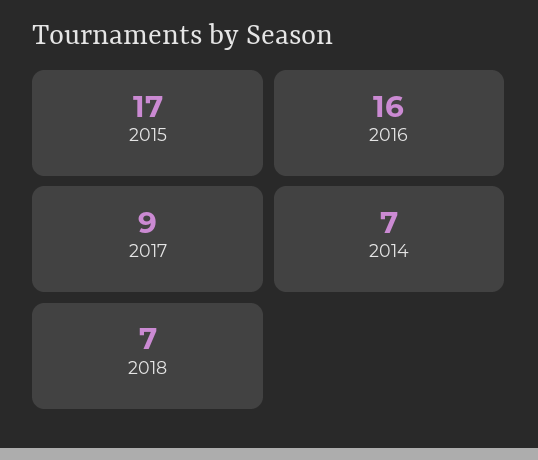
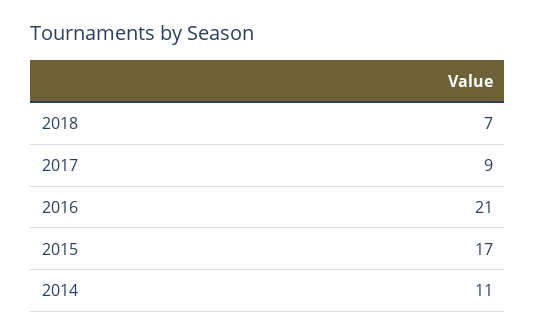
2016: 16 -> 21
2014: 7 -> 11

